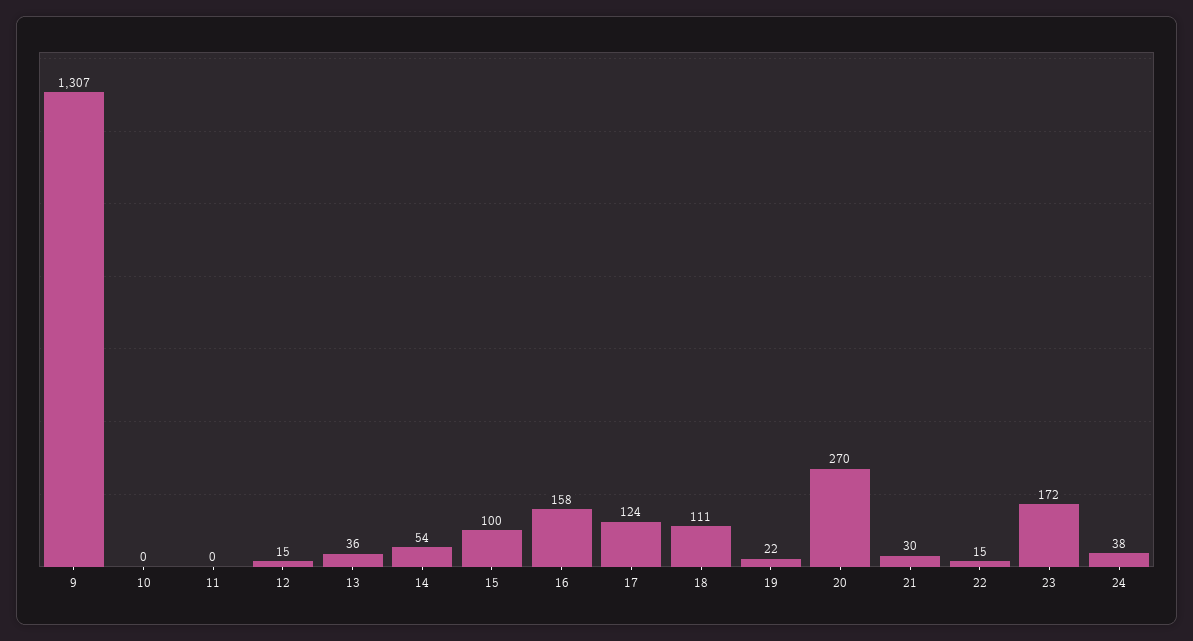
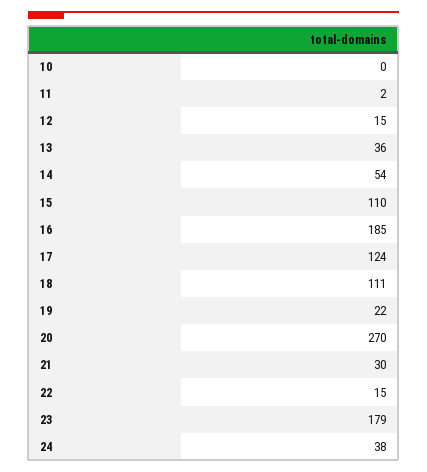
9: 1307 -> none
11: 0 -> 2
15: 100 -> 110
16: 158 -> 185
23: 172 -> 179

